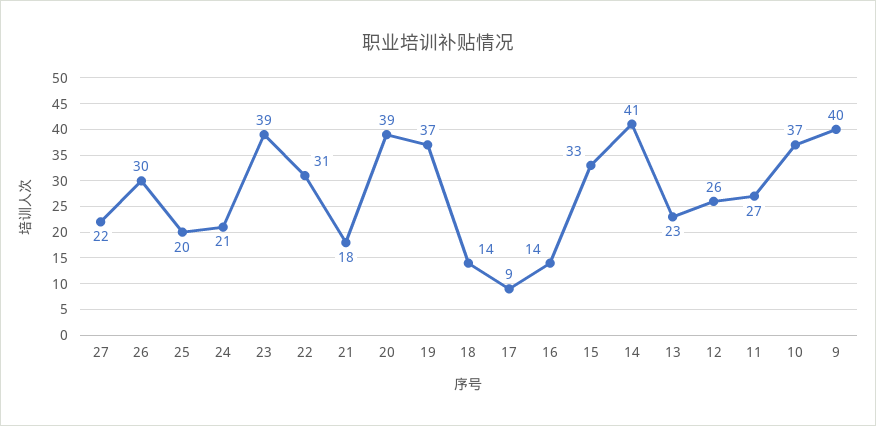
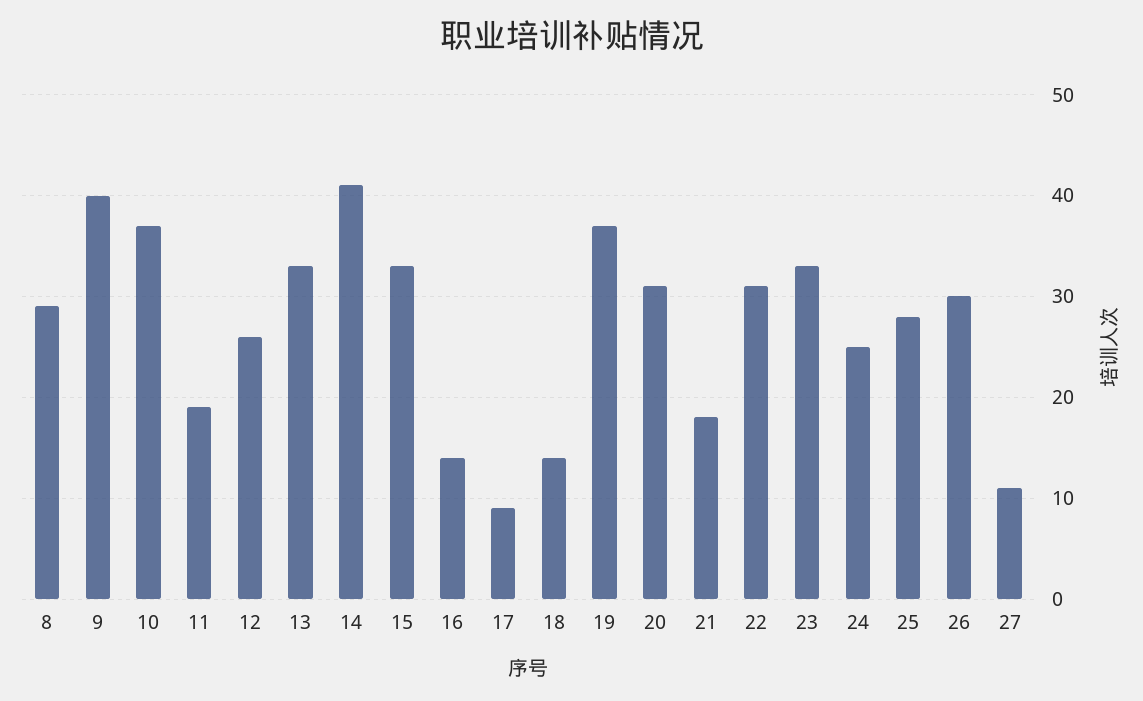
27: 22 -> 11
25: 20 -> 28
24: 21 -> 25
23: 39 -> 33
20: 39 -> 31
13: 23 -> 33
11: 27 -> 19
8: none -> 29

